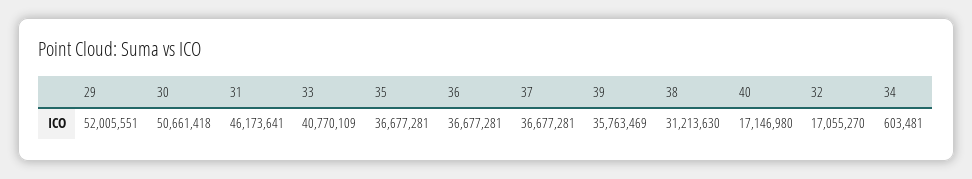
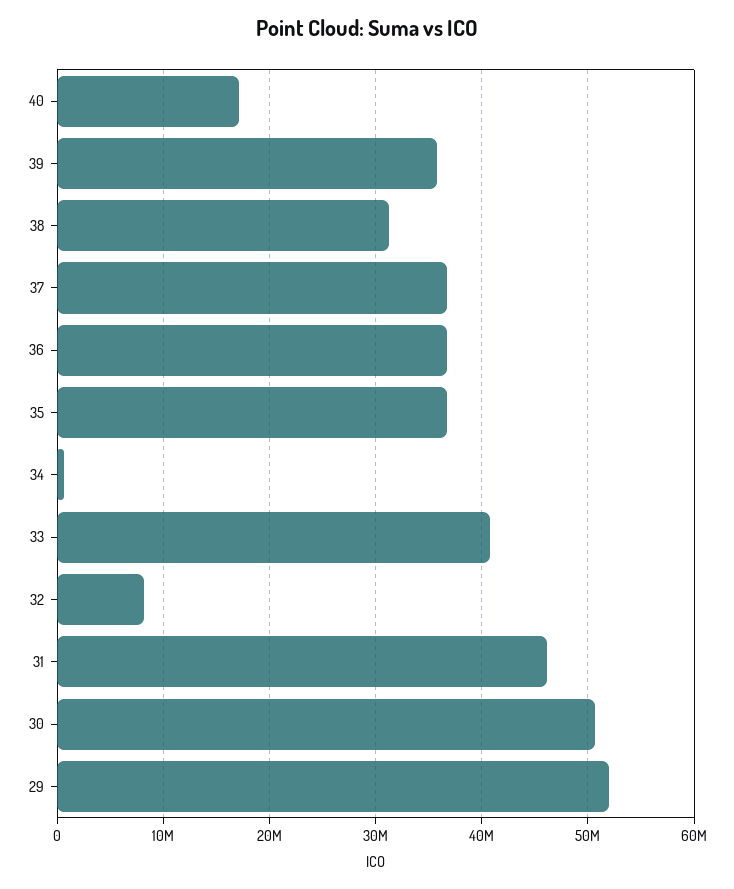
32: 17055270 -> 8000000

